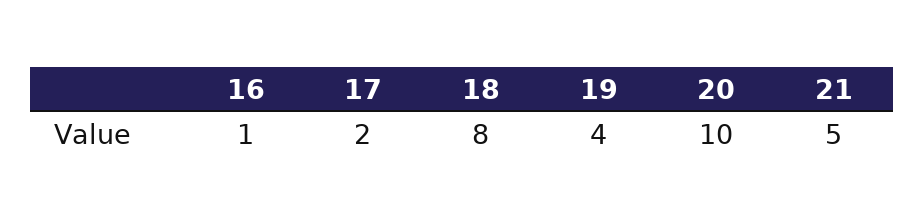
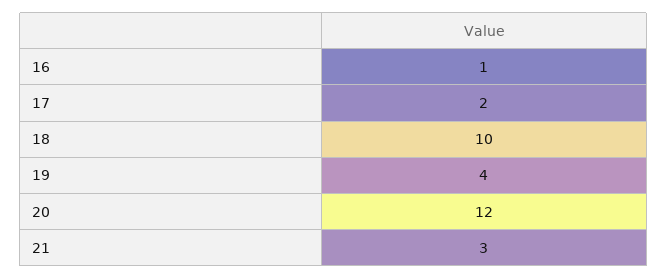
18: 8 -> 10
20: 10 -> 12
21: 5 -> 3

